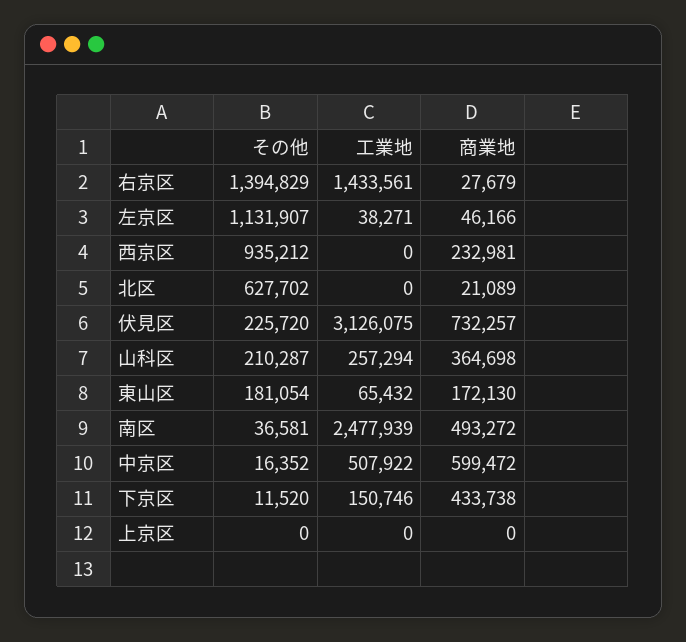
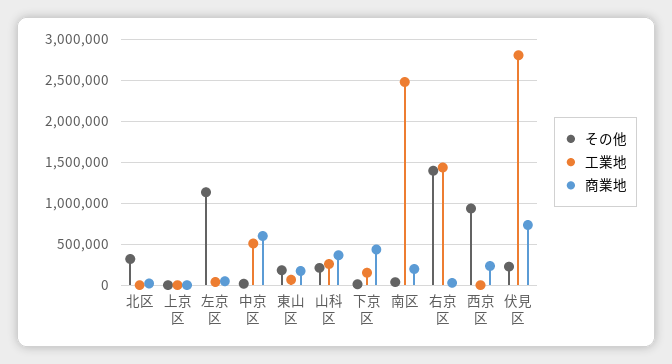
その他, 北区: 627702 -> 300000
工業地, 伏見区: 3126075 -> 2800000
商業地, 南区: 493272 -> 200000

